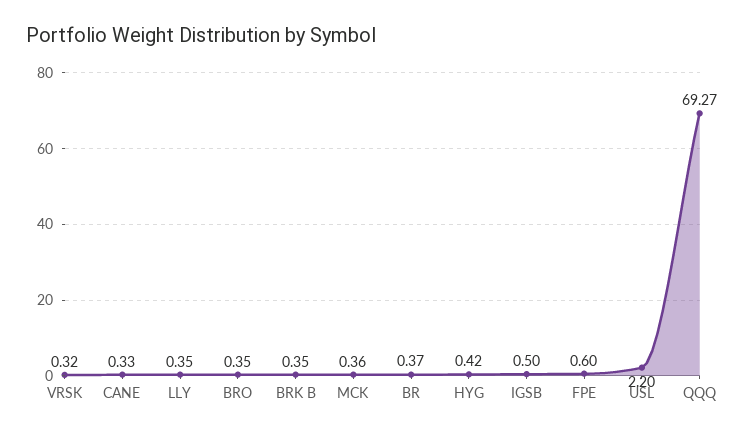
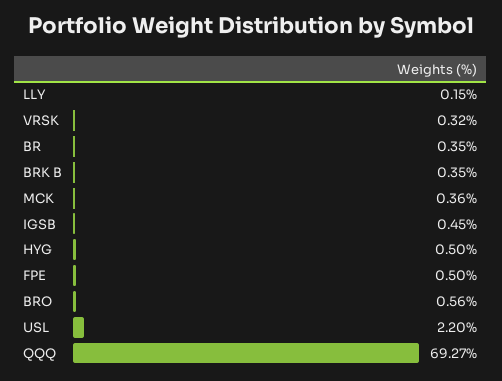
CANE: 0.33 -> none
LLY: 0.35 -> 0.15
BRO: 0.35 -> 0.56
BR: 0.37 -> 0.35
HYG: 0.42 -> 0.5
IGSB: 0.5 -> 0.45
FPE: 0.6 -> 0.5

